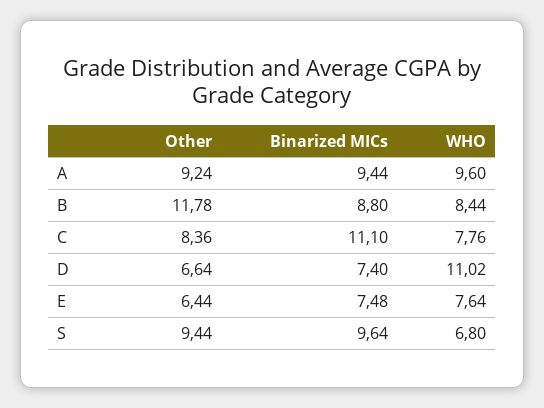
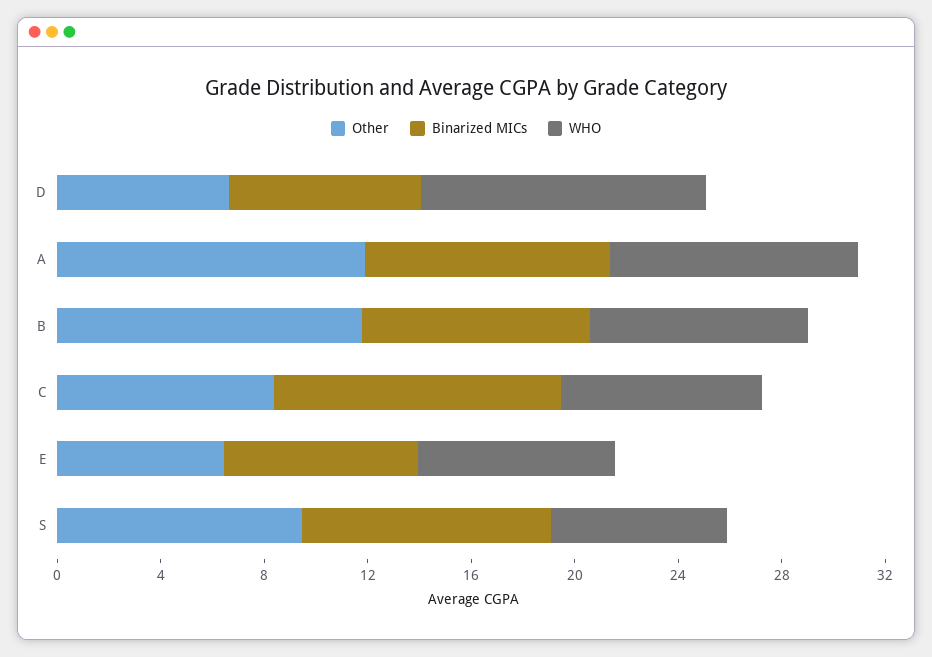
Other, A: 9.24 -> 12

